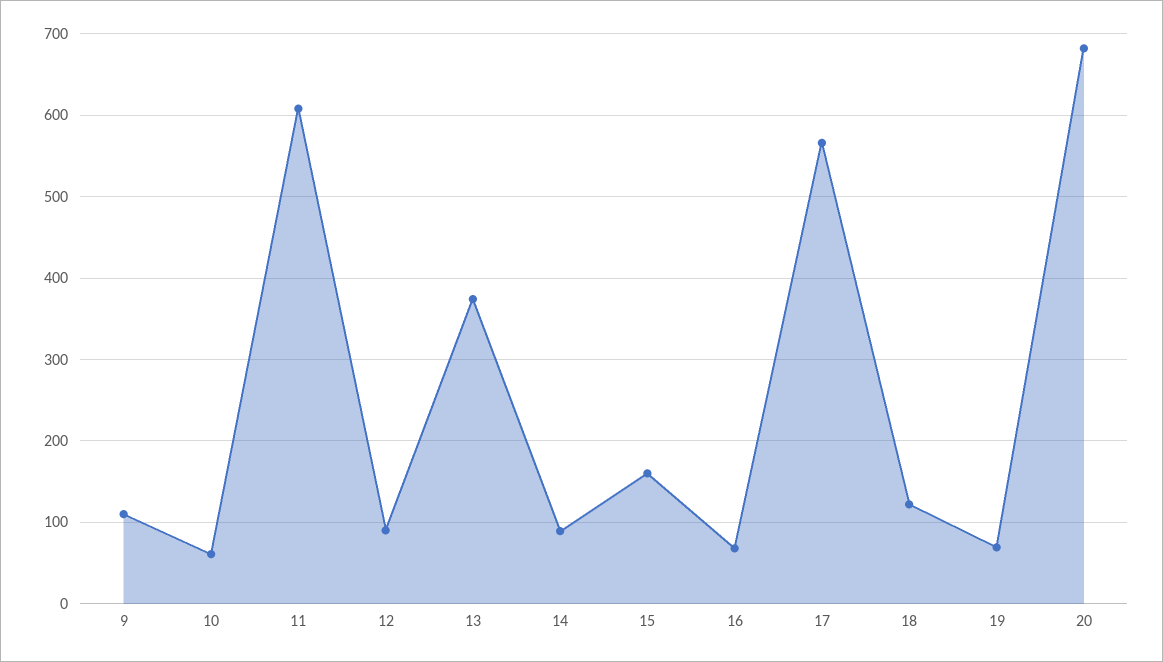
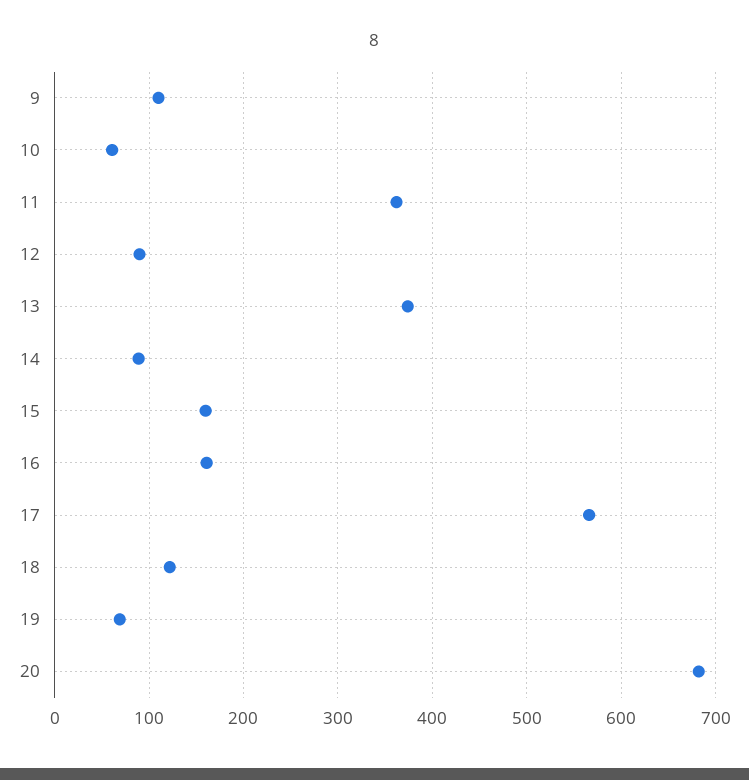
11: 610 -> 360
16: 70 -> 160

